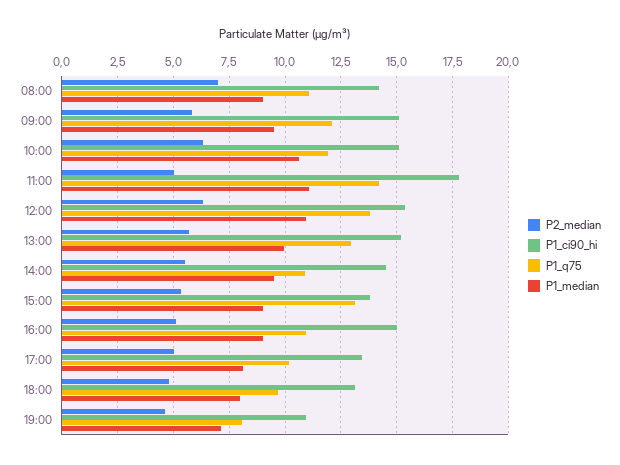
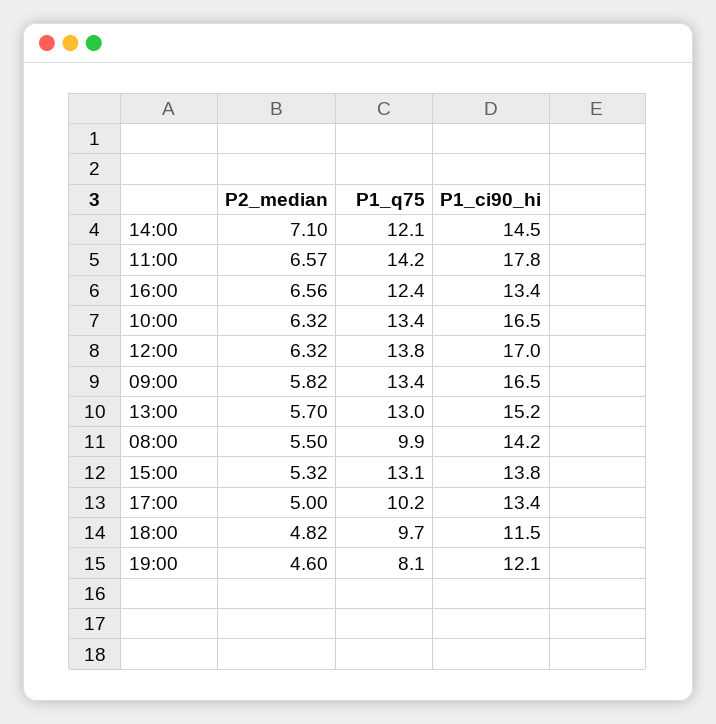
P2_median, 08:00: 7 -> 5.5
P1_q75, 08:00: 11 -> 9.9
P1_median, 08:00: 9 -> none
P1_ci90_hi, 09:00: 15 -> 16.5
P1_q75, 09:00: 12 -> 13.4
P1_median, 09:00: 9.5 -> none
P1_ci90_hi, 10:00: 15 -> 16.5
P1_q75, 10:00: 12 -> 13.4
P1_median, 10:00: 10.5 -> none
P2_median, 11:00: 5 -> 6.57
P1_median, 11:00: 11 -> none
P1_ci90_hi, 12:00: 15.5 -> 17
P1_median, 12:00: 11 -> none
P1_median, 13:00: 10 -> none
P2_median, 14:00: 5.5 -> 7.1
P1_q75, 14:00: 11 -> 12.1
P1_median, 14:00: 9.5 -> none
P1_median, 15:00: 9 -> none
P2_median, 16:00: 5 -> 6.56
P1_ci90_hi, 16:00: 15 -> 13.4
P1_q75, 16:00: 11 -> 12.4
P1_median, 16:00: 9 -> none
P1_median, 17:00: 8 -> none
P1_ci90_hi, 18:00: 13 -> 11.5
P1_median, 18:00: 8 -> none
P1_ci90_hi, 19:00: 11 -> 12.1
P1_median, 19:00: 7 -> none

